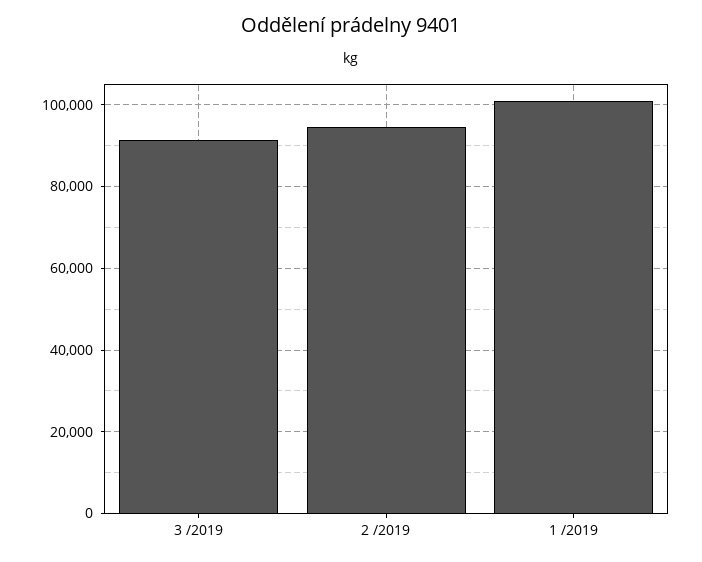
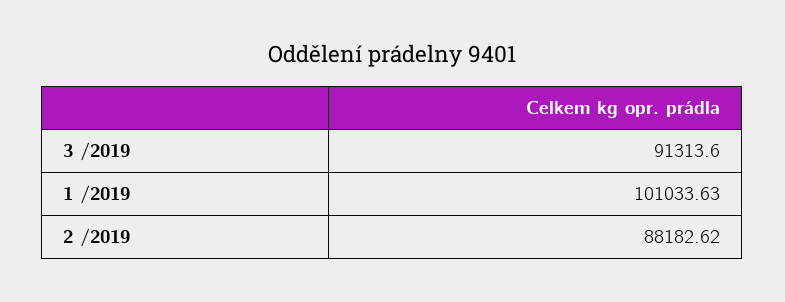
2 /2019: 94000 -> 88182.62

